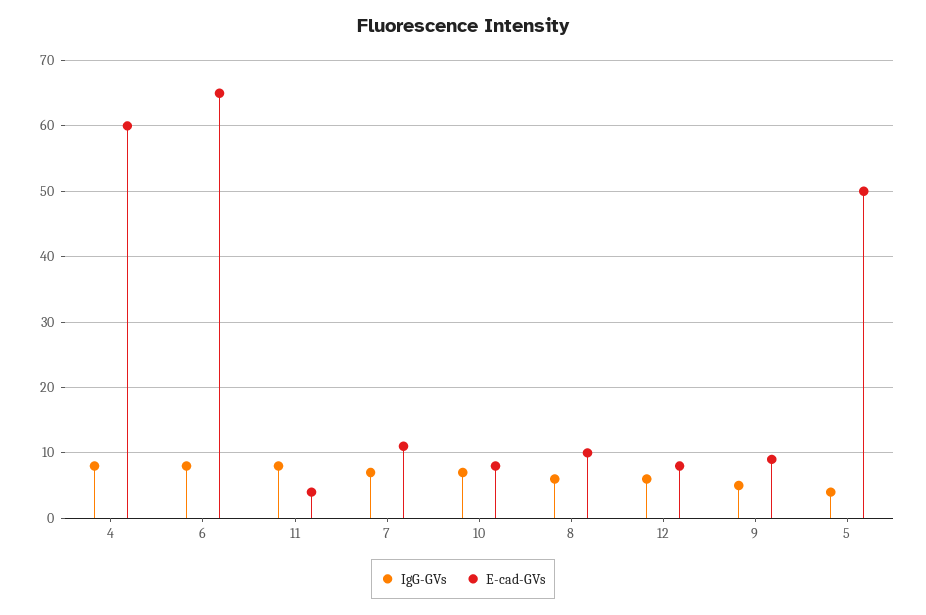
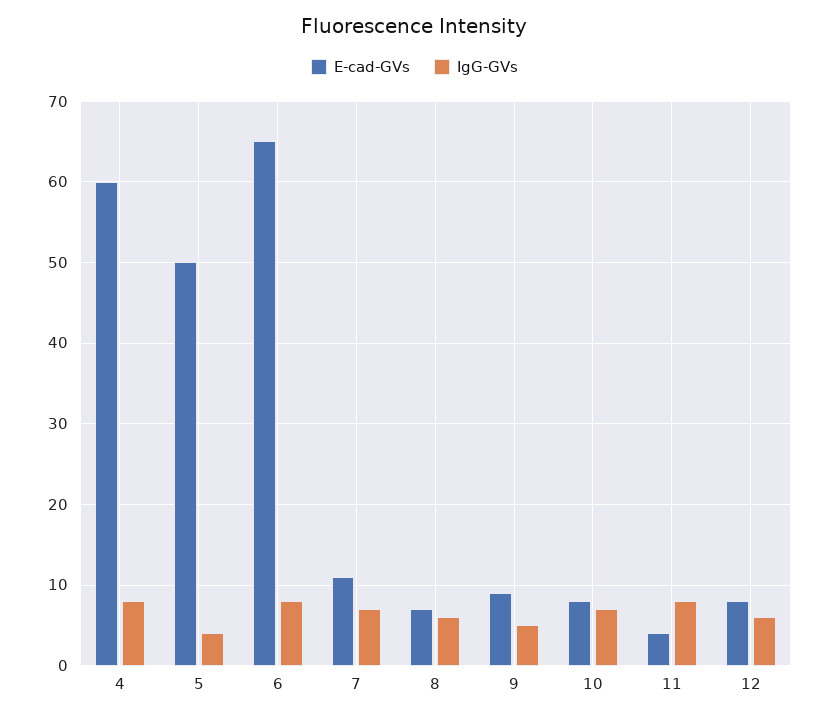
E-cad-GVs, 8: 10 -> 7

